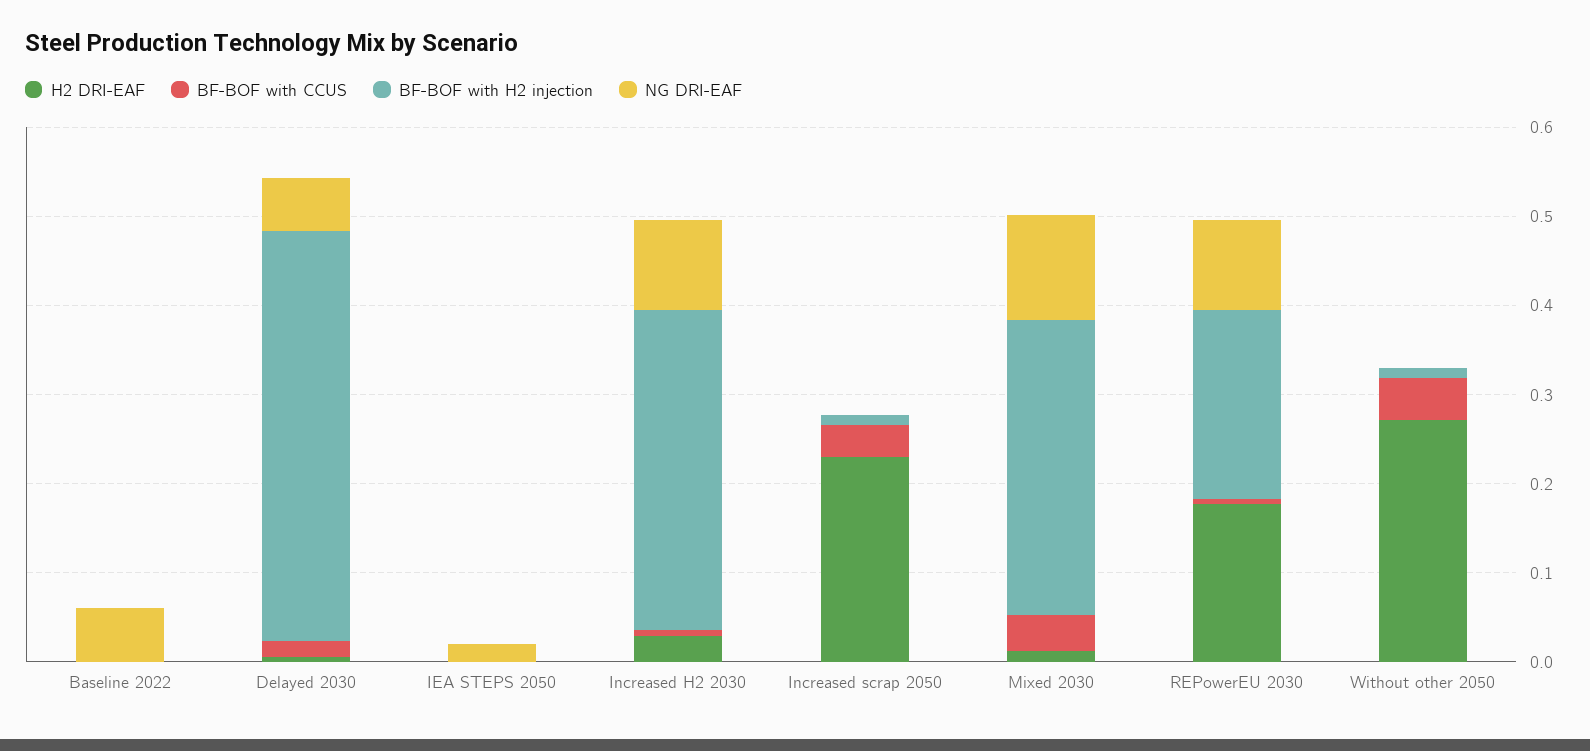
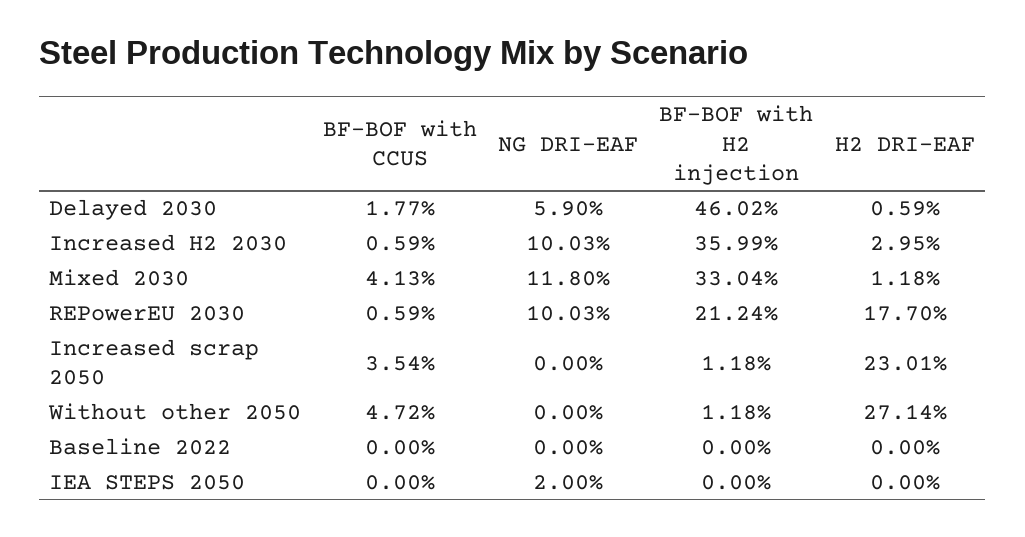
NG DRI-EAF, Baseline 2022: 0.06 -> 0

